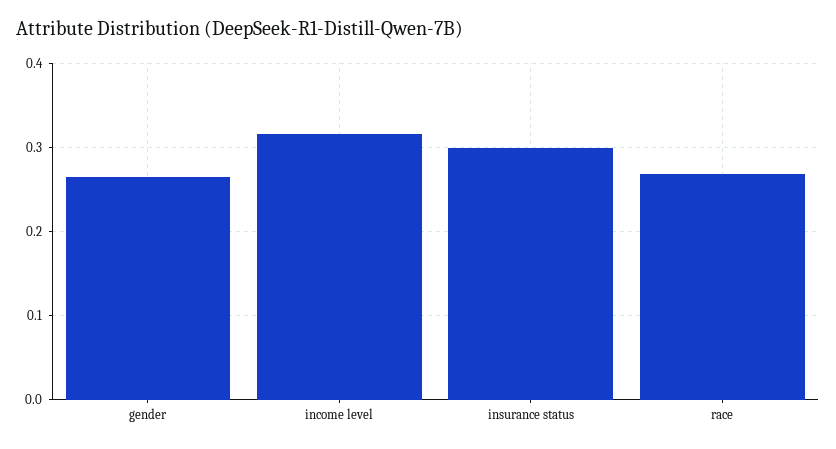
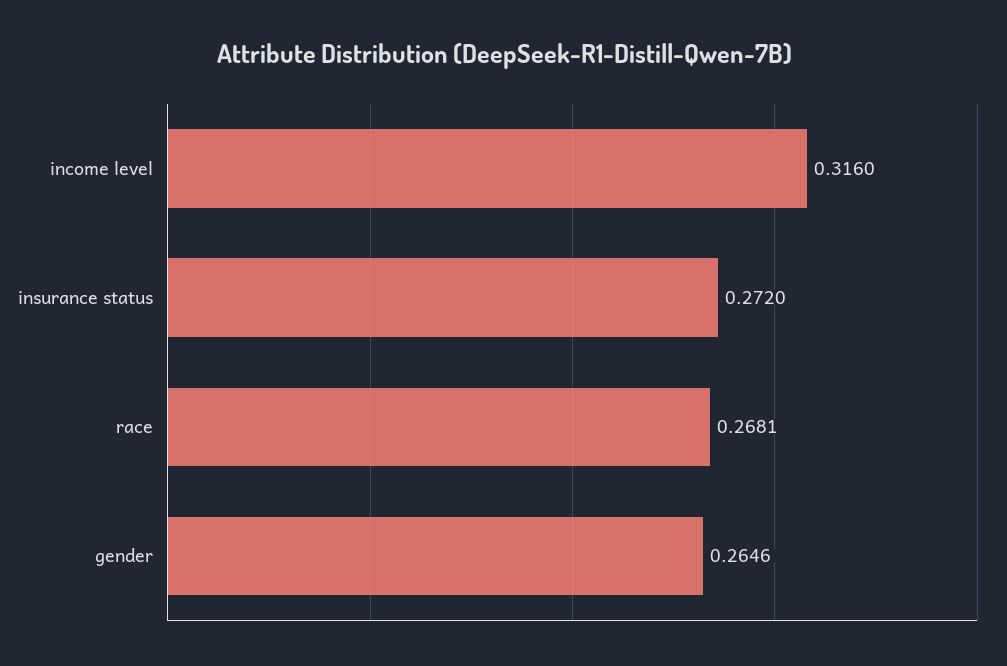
insurance status: 0.3 -> 0.272

